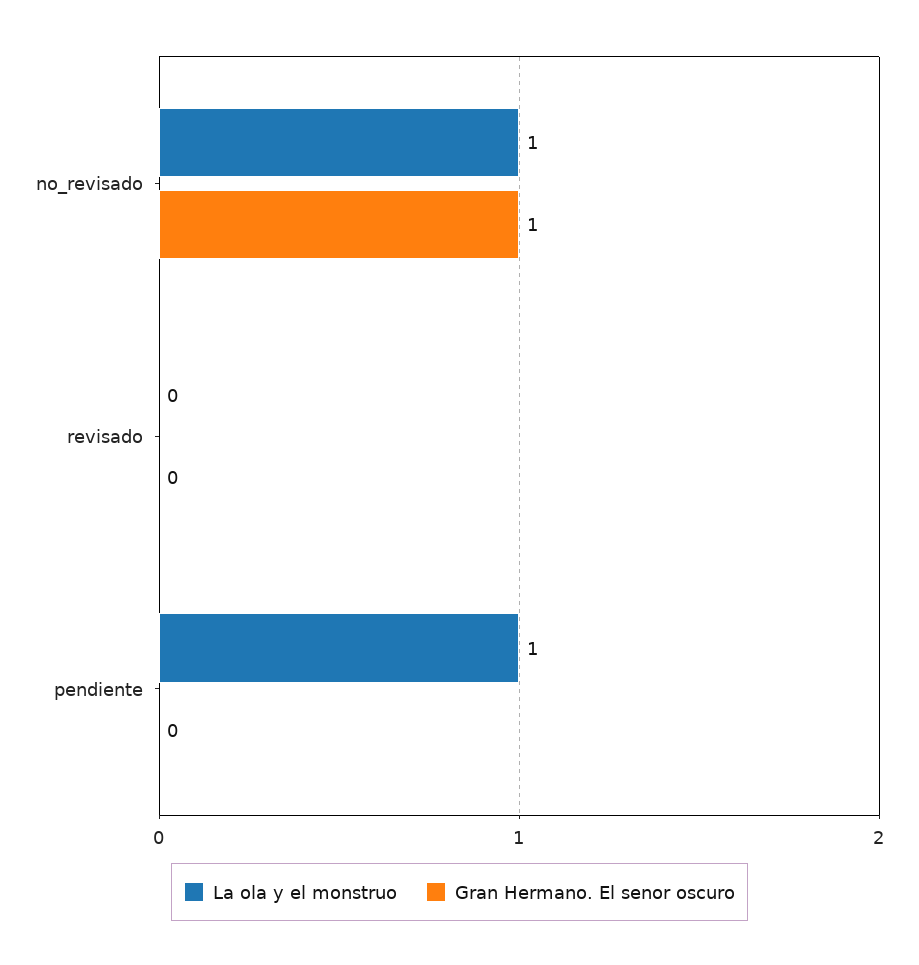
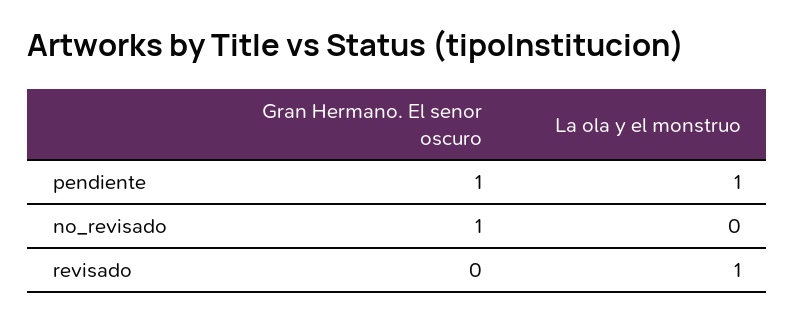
La ola y el monstruo, no_revisado: 1 -> 0
La ola y el monstruo, revisado: 0 -> 1
Gran Hermano. El senor oscuro, pendiente: 0 -> 1

